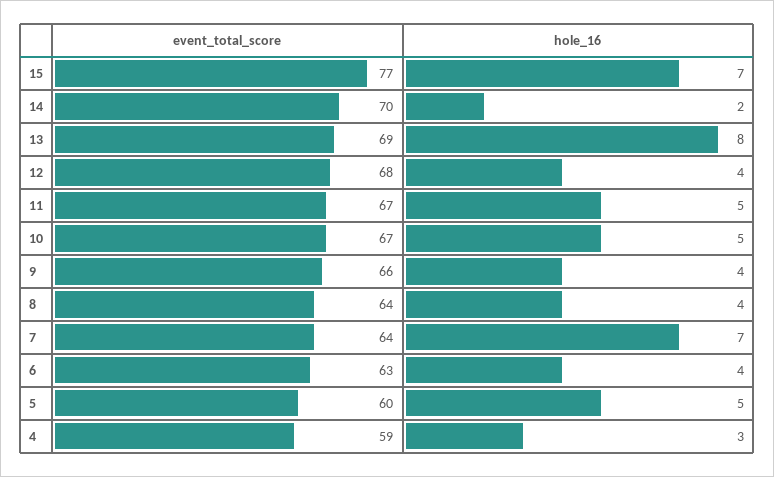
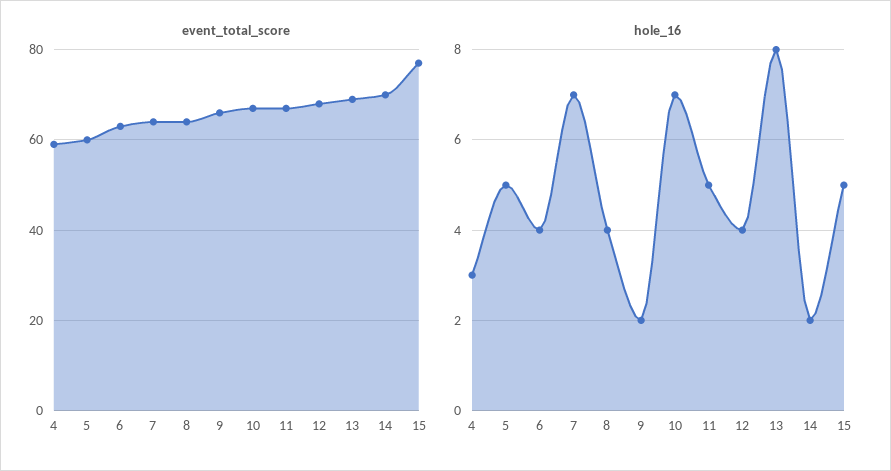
hole_16, 15: 7 -> 5
hole_16, 10: 5 -> 7
hole_16, 9: 4 -> 2

